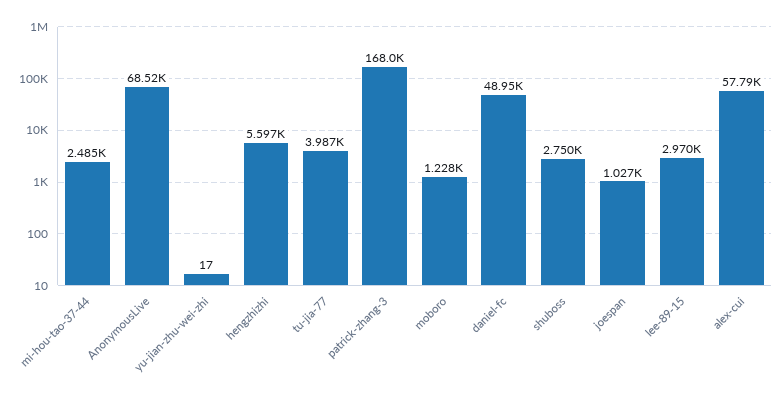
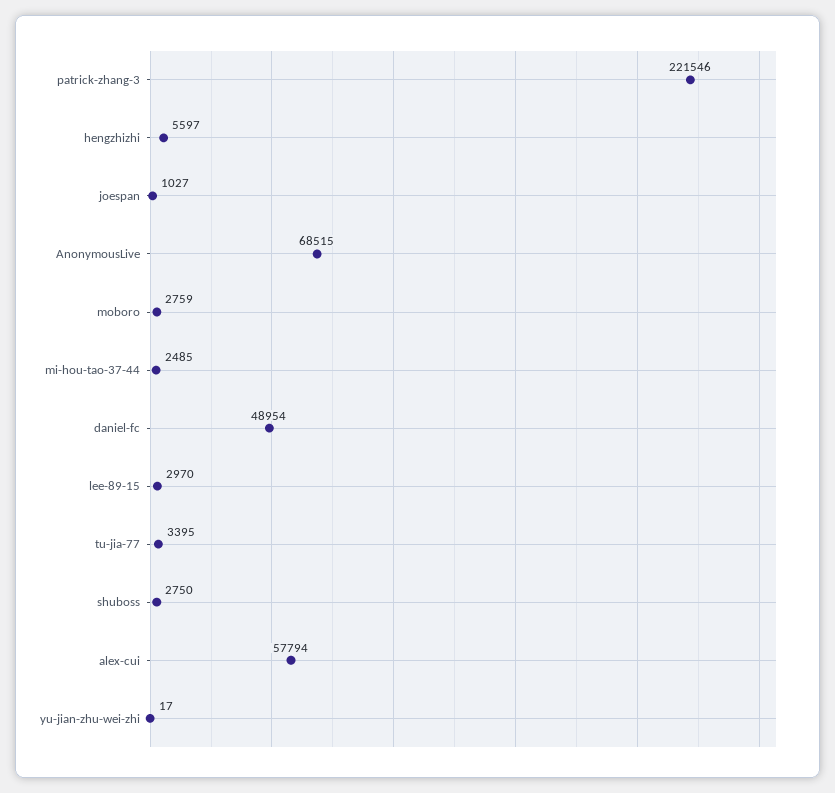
tu-jia-77: 3987 -> 3395
patrick-zhang-3: 168000 -> 221546
moboro: 1228 -> 2759

